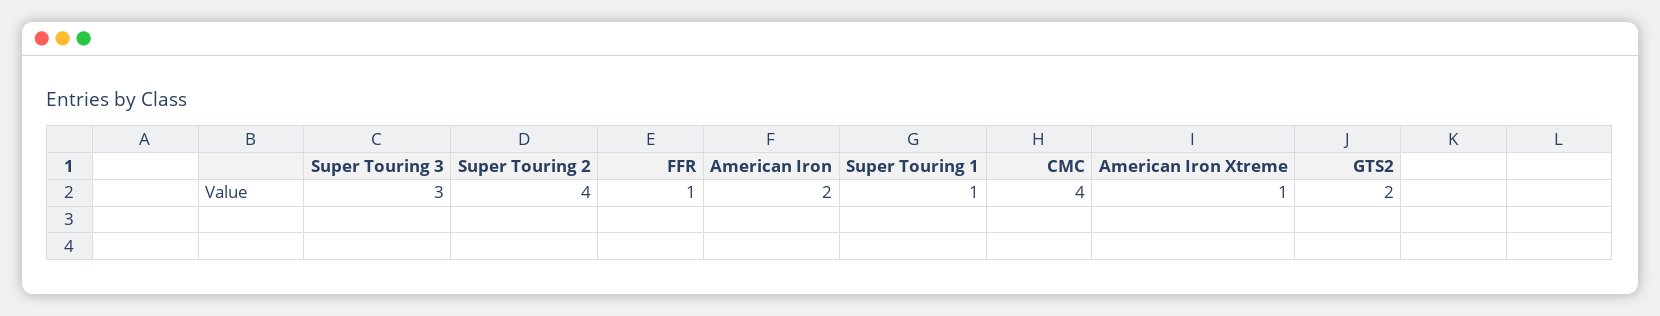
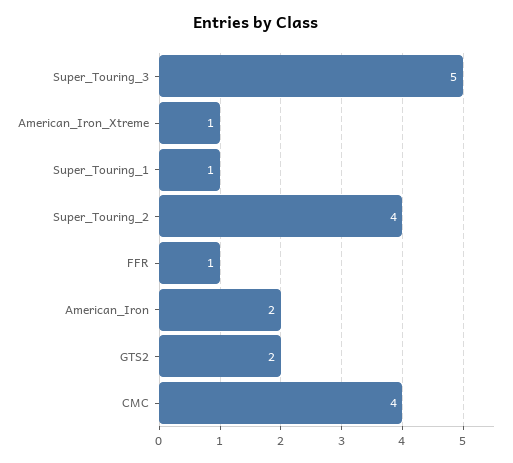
Super Touring 3: 3 -> 5

